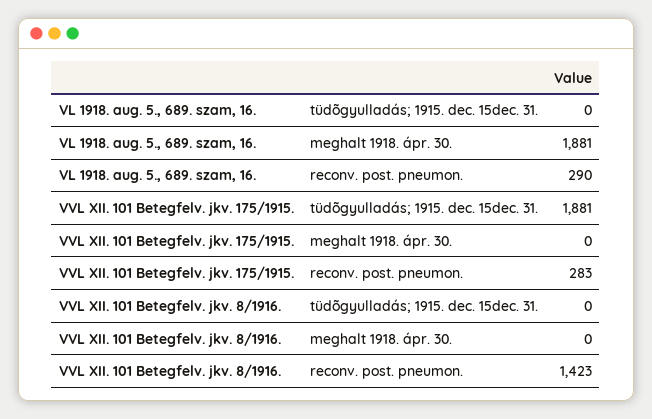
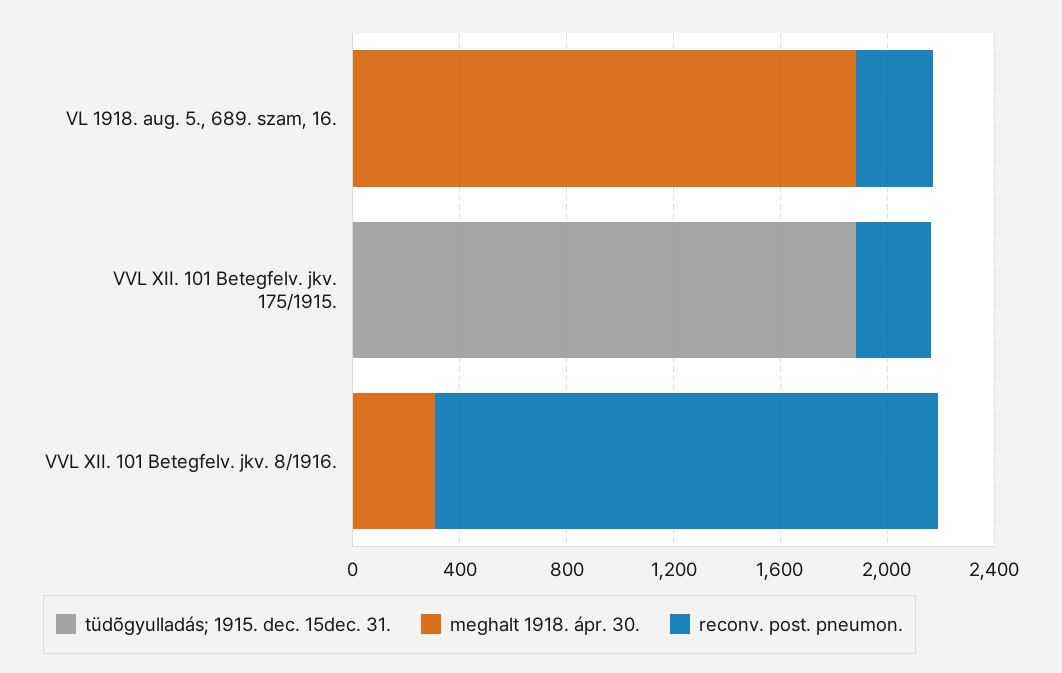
meghalt 1918. ápr. 30., VVL XII. 101 Betegfelv. jkv. 8/1916.: 0 -> 300
reconv. post. pneumon., VVL XII. 101 Betegfelv. jkv. 8/1916.: 1423 -> 1900

